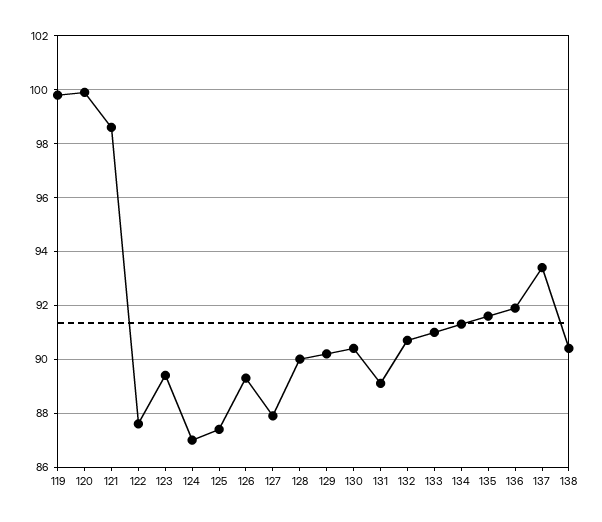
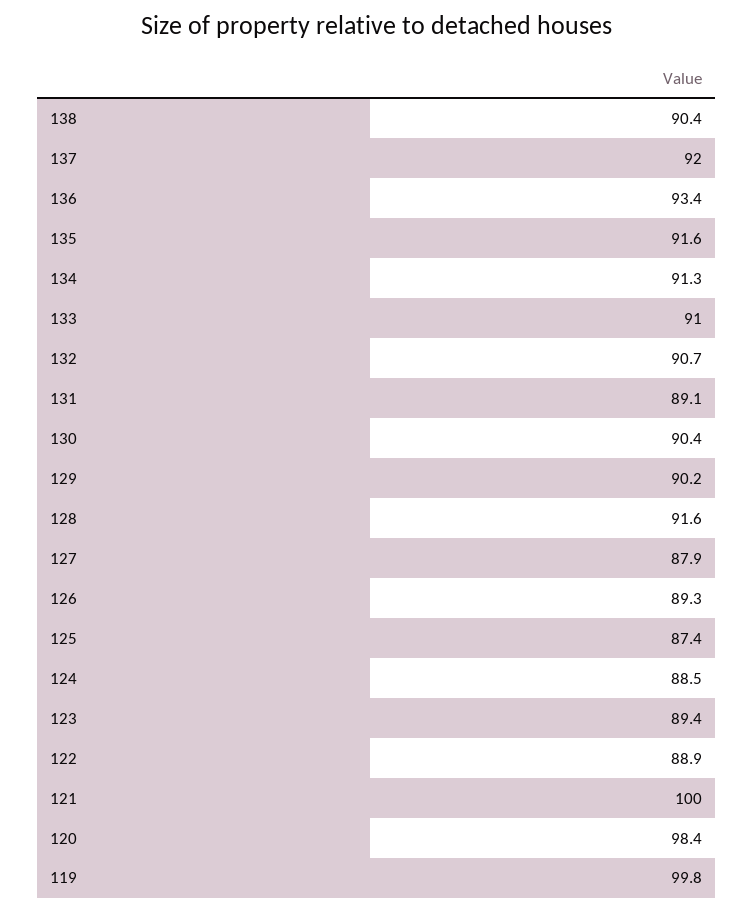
120: 100 -> 98.4
121: 98.5 -> 100
122: 87.5 -> 88.9
124: 87 -> 88.5
128: 90 -> 91.6
136: 92 -> 93.4
137: 93.5 -> 92

